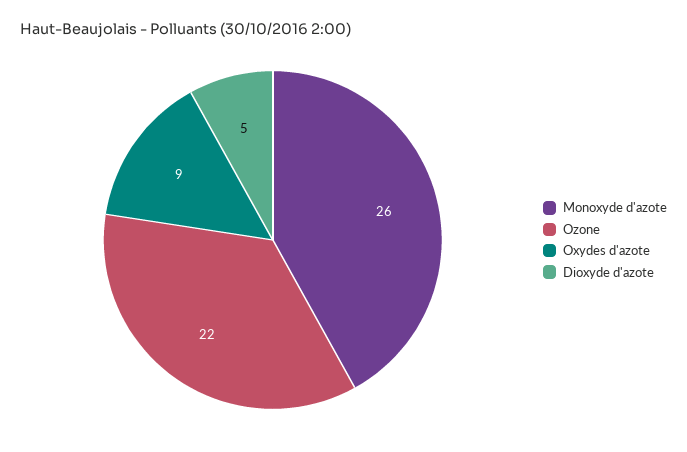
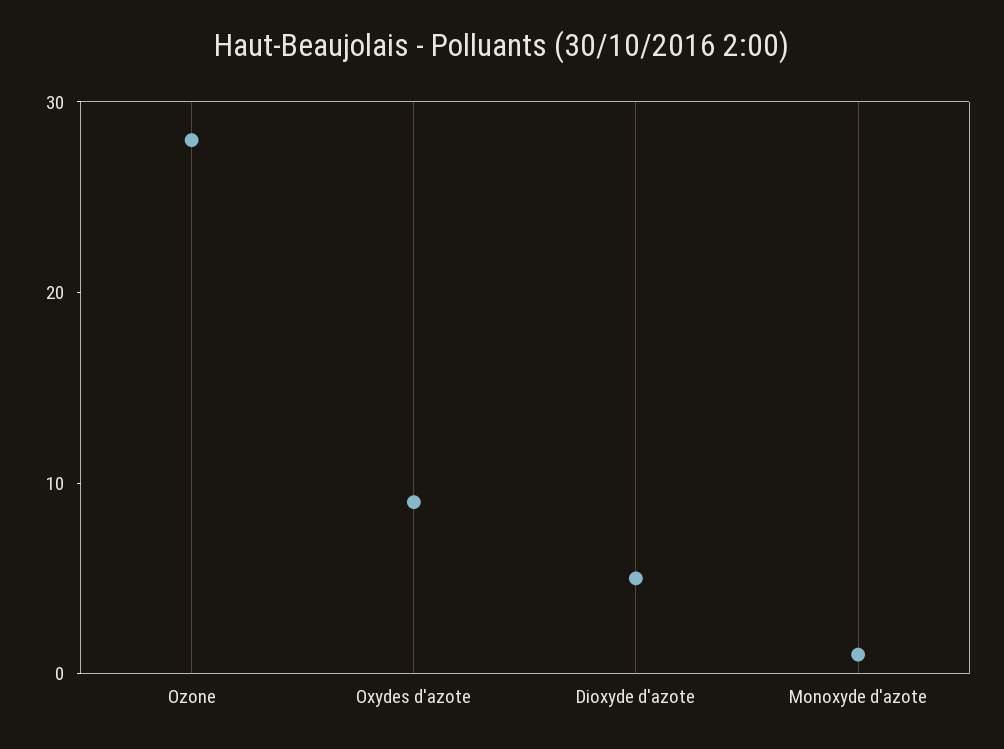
Monoxyde d'azote: 26 -> 1
Ozone: 22 -> 28

